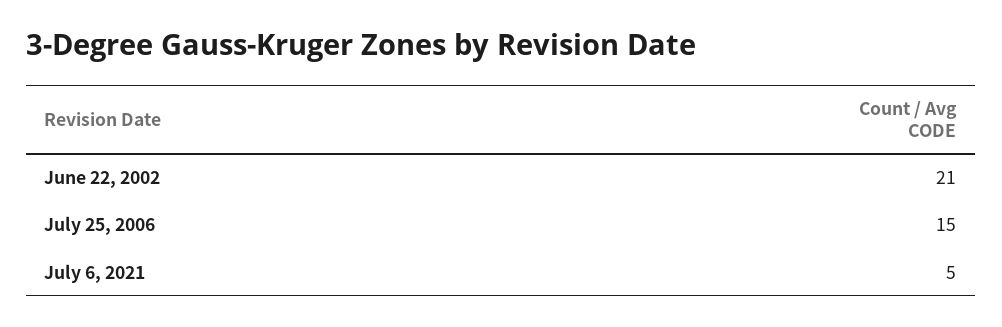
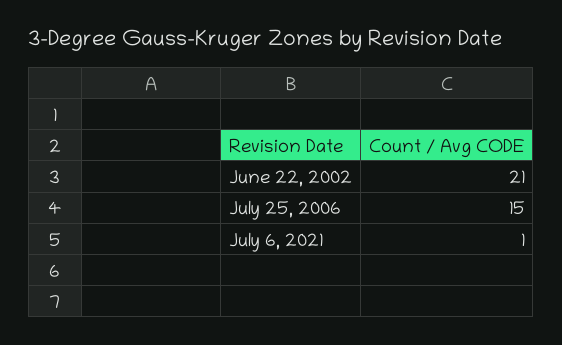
July 6, 2021: 5 -> 1

